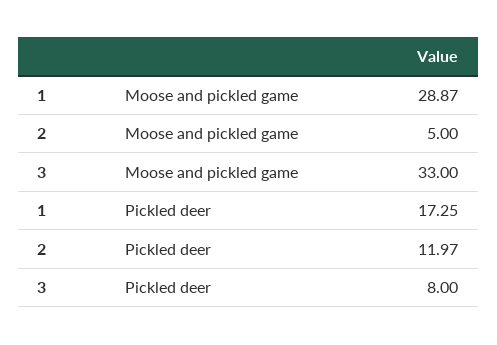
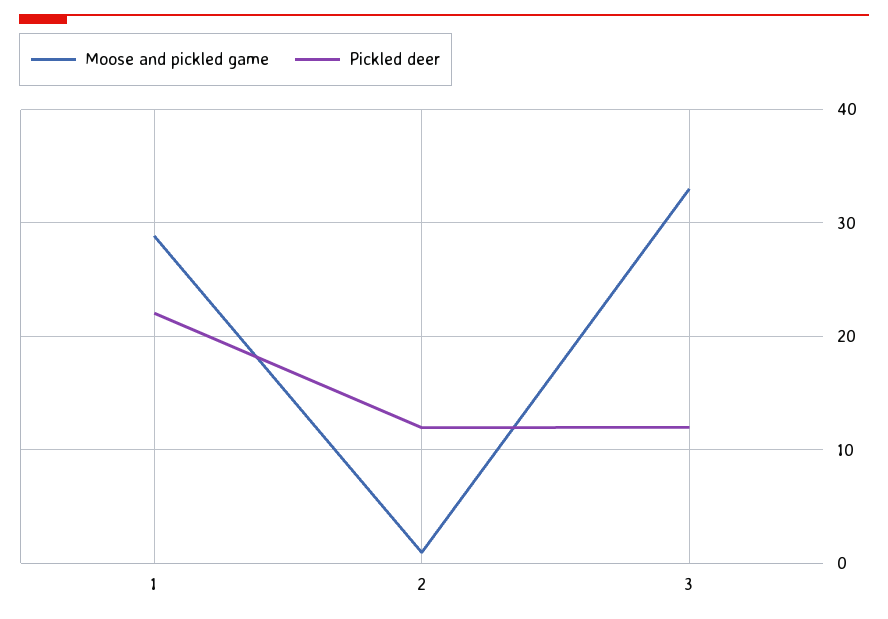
Moose and pickled game, 2: 5 -> 1
Pickled deer, 1: 17.25 -> 22
Pickled deer, 3: 8 -> 12

